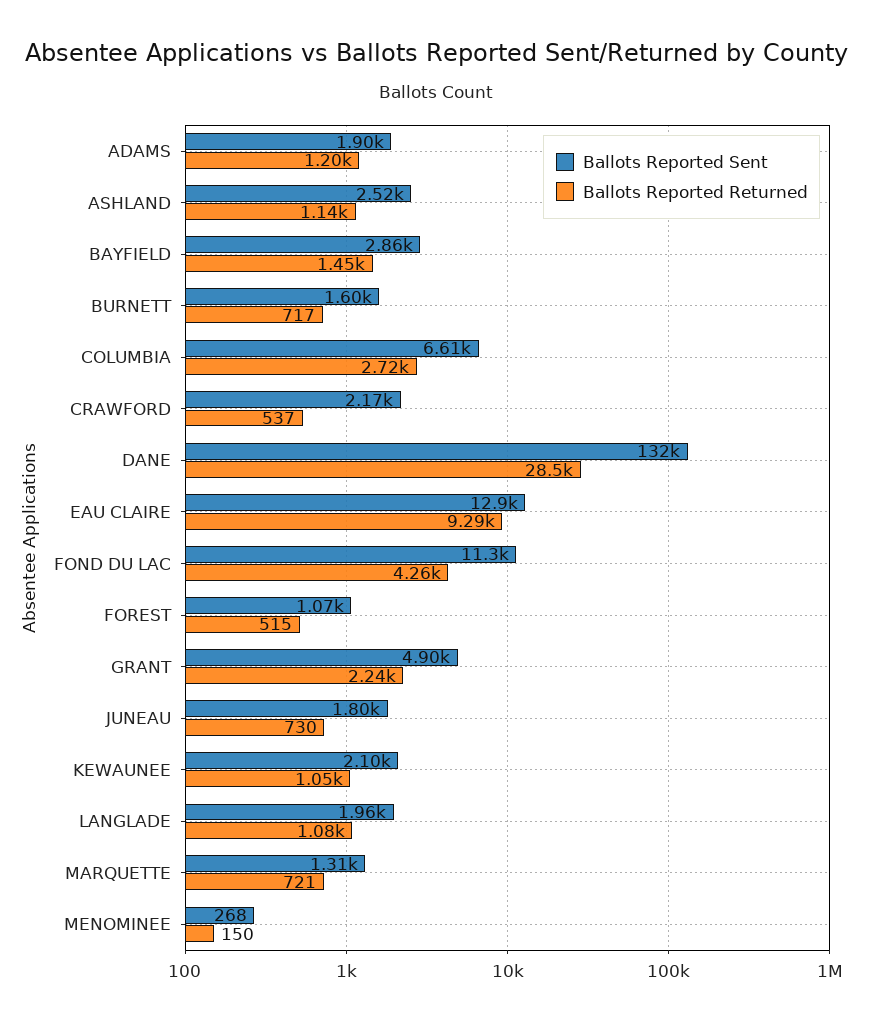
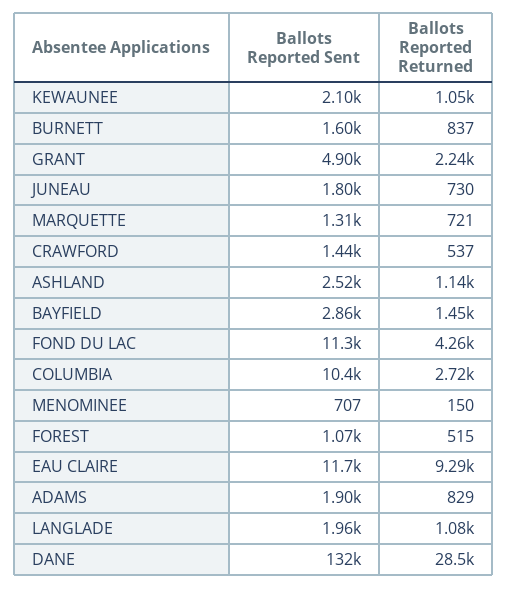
Ballots Reported Returned, ADAMS: 1200 -> 829
Ballots Reported Returned, BURNETT: 717 -> 837
Ballots Reported Sent, COLUMBIA: 6610 -> 10400
Ballots Reported Sent, CRAWFORD: 2170 -> 1440
Ballots Reported Sent, EAU CLAIRE: 12900 -> 11700
Ballots Reported Sent, MENOMINEE: 268 -> 707

